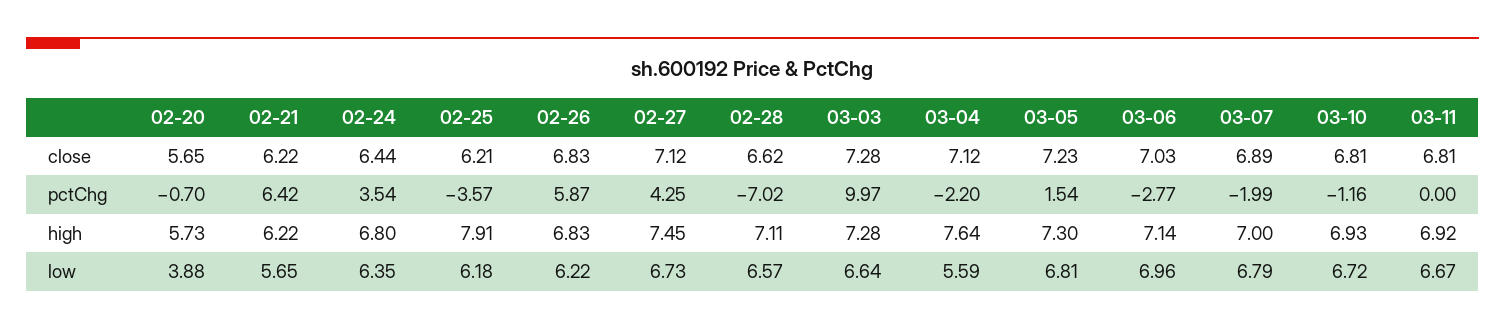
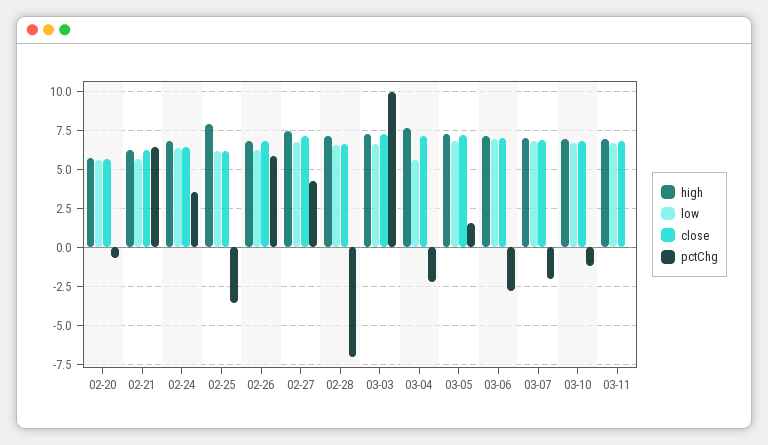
low, 02-20: 3.88 -> 5.5

